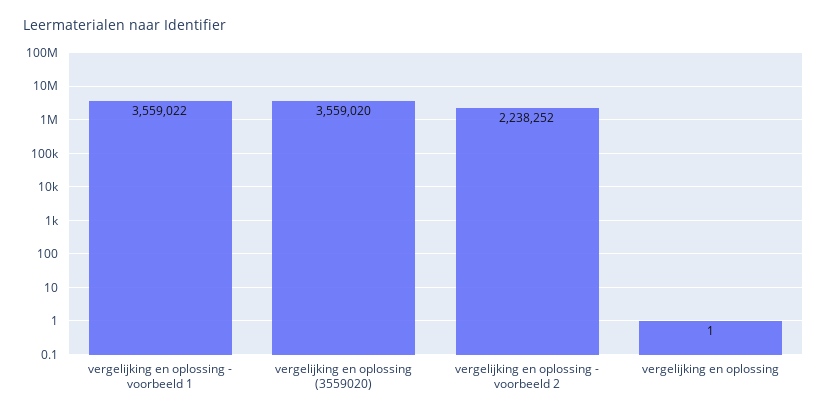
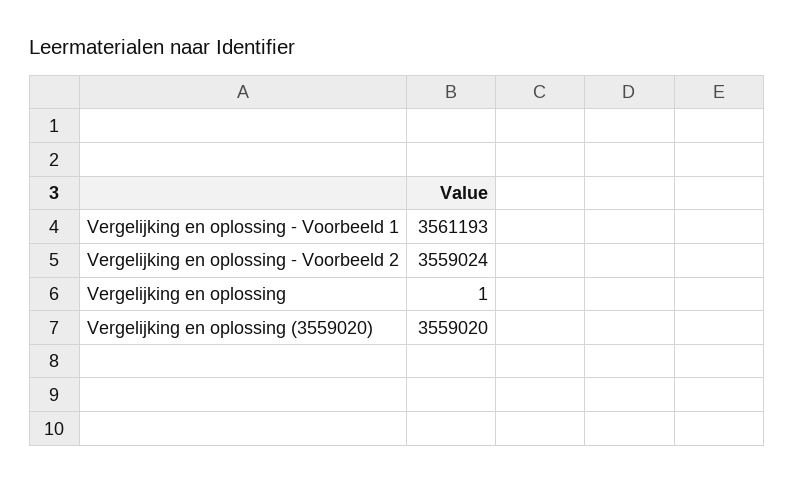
vergelijking en oplossing - voorbeeld 1: 3559022 -> 3561193
vergelijking en oplossing - voorbeeld 2: 2238252 -> 3559024

